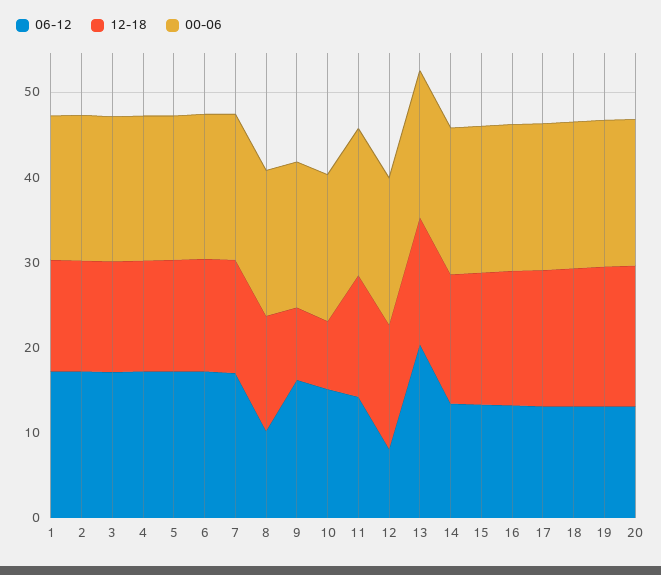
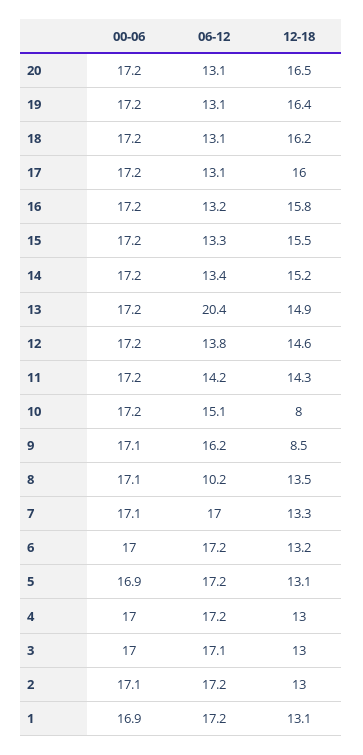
06-12, 12: 8 -> 13.8

